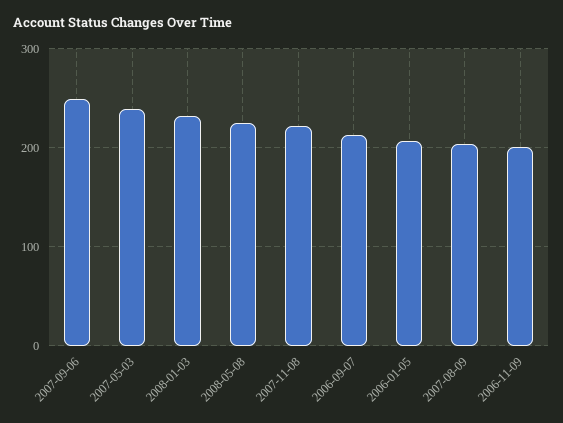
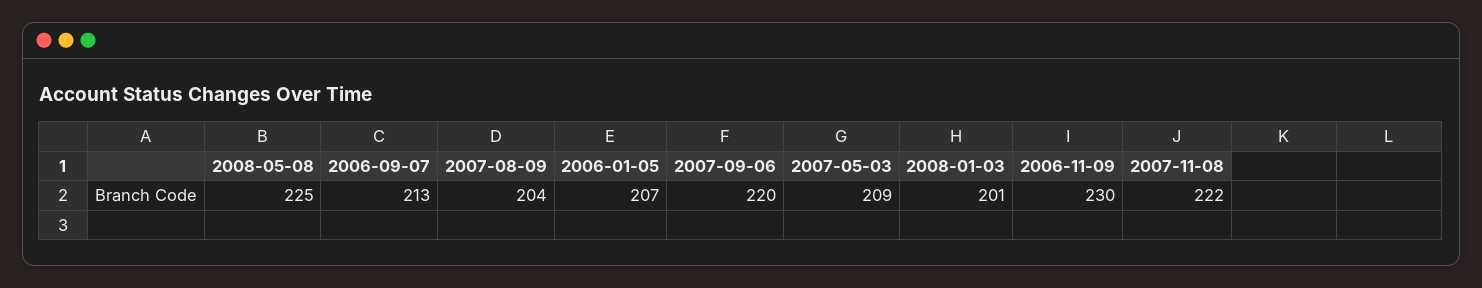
2007-09-06: 250 -> 220
2007-05-03: 240 -> 209
2008-01-03: 230 -> 201
2006-11-09: 200 -> 230

